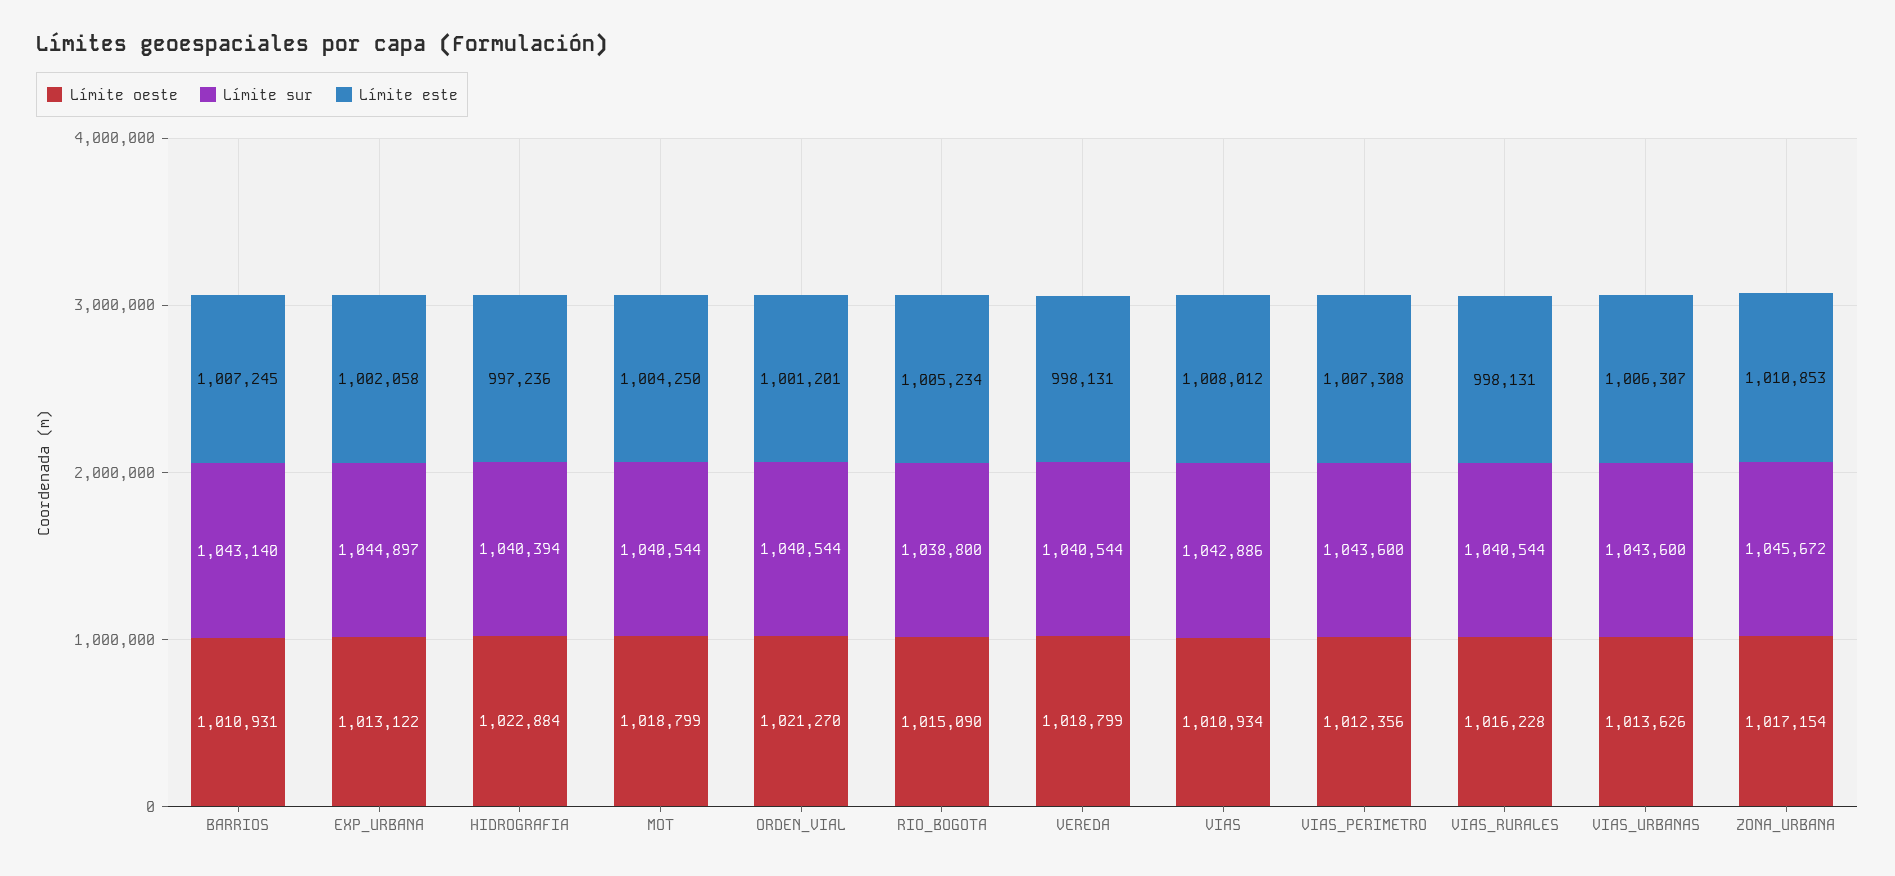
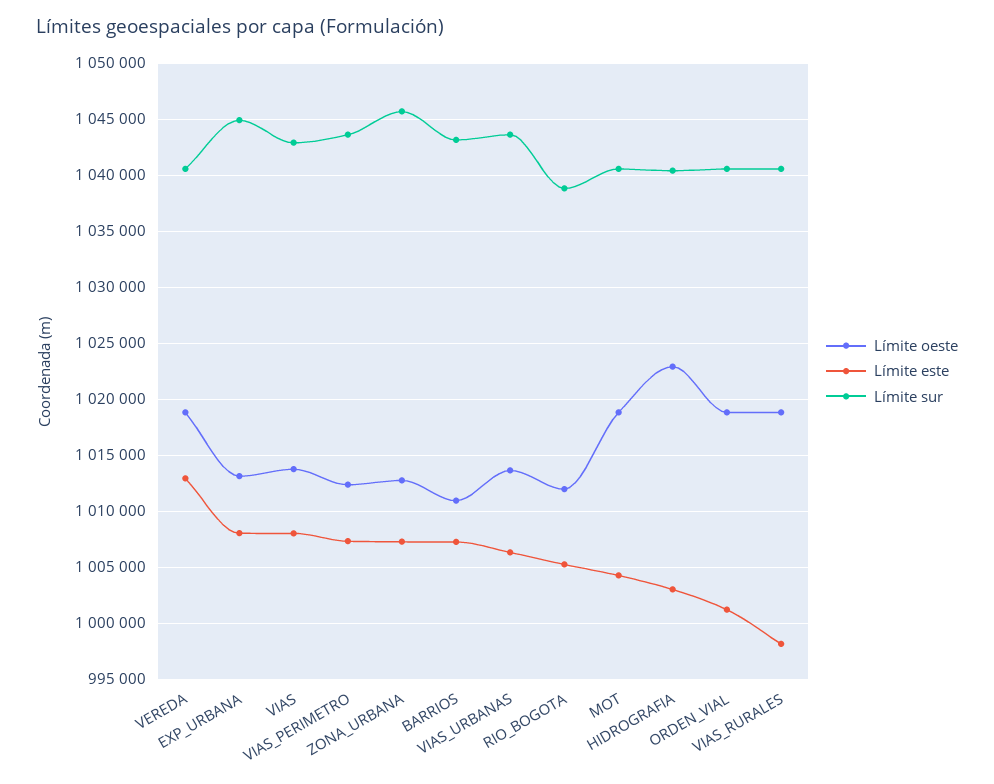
Límite este, EXP_URBANA: 1002058 -> 1008000
Límite este, HIDROGRAFIA: 997236 -> 1003000
Límite oeste, ORDEN_VIAL: 1021270 -> 1019000
Límite oeste, RIO_BOGOTA: 1015090 -> 1012000
Límite este, VEREDA: 998131 -> 1013000
Límite oeste, VIAS: 1010934 -> 1014000
Límite oeste, VIAS_RURALES: 1016228 -> 1019000
Límite oeste, ZONA_URBANA: 1017154 -> 1013000
Límite este, ZONA_URBANA: 1010853 -> 1007000

